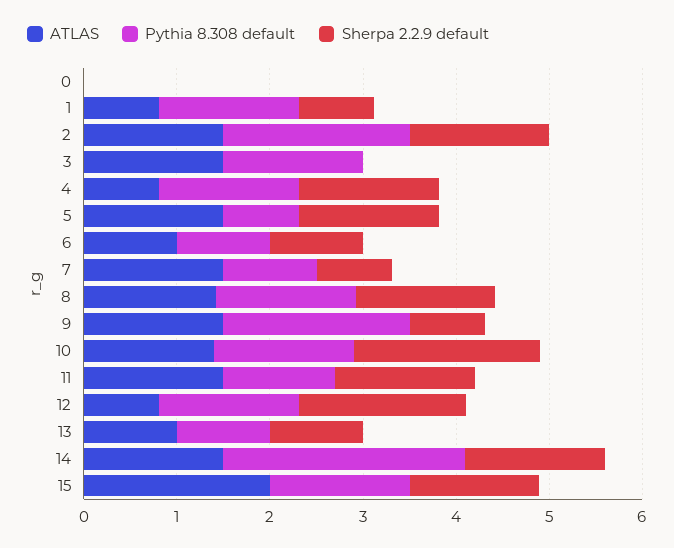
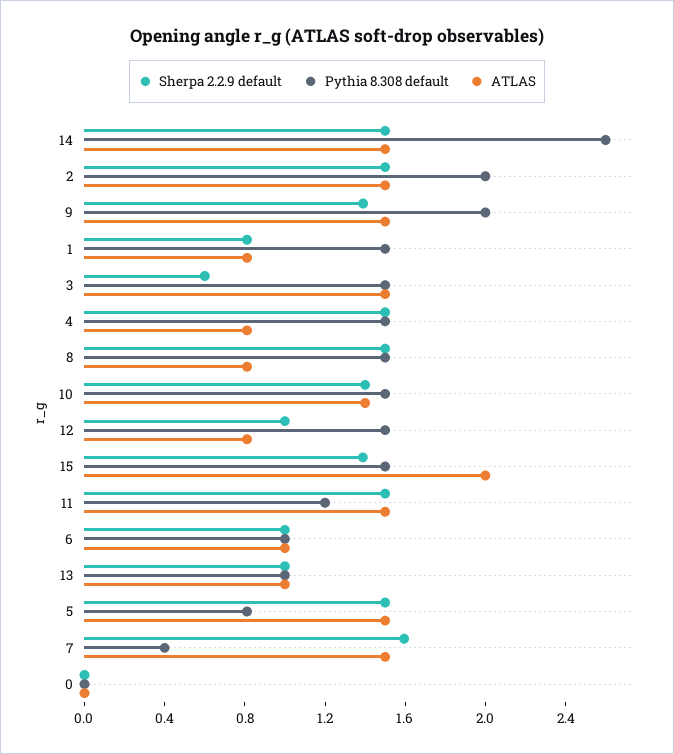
Sherpa 2.2.9 default, 3: 0 -> 0.6
Pythia 8.308 default, 7: 1 -> 0.4
Sherpa 2.2.9 default, 7: 0.8 -> 1.6
ATLAS, 8: 1.4 -> 0.8
Sherpa 2.2.9 default, 9: 0.8 -> 1.4
Sherpa 2.2.9 default, 10: 2 -> 1.4
Sherpa 2.2.9 default, 12: 1.8 -> 1

